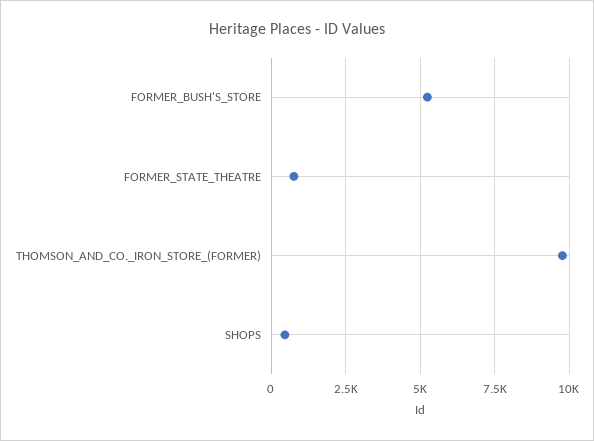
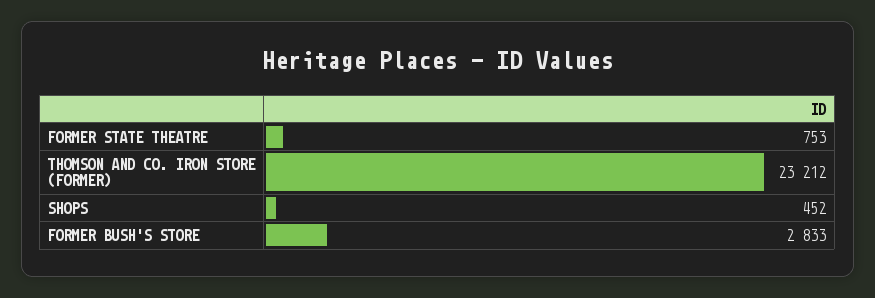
FORMER_BUSH'S_STORE: 5250 -> 2833
THOMSON_AND_CO._IRON_STORE_(FORMER): 9750 -> 23212

